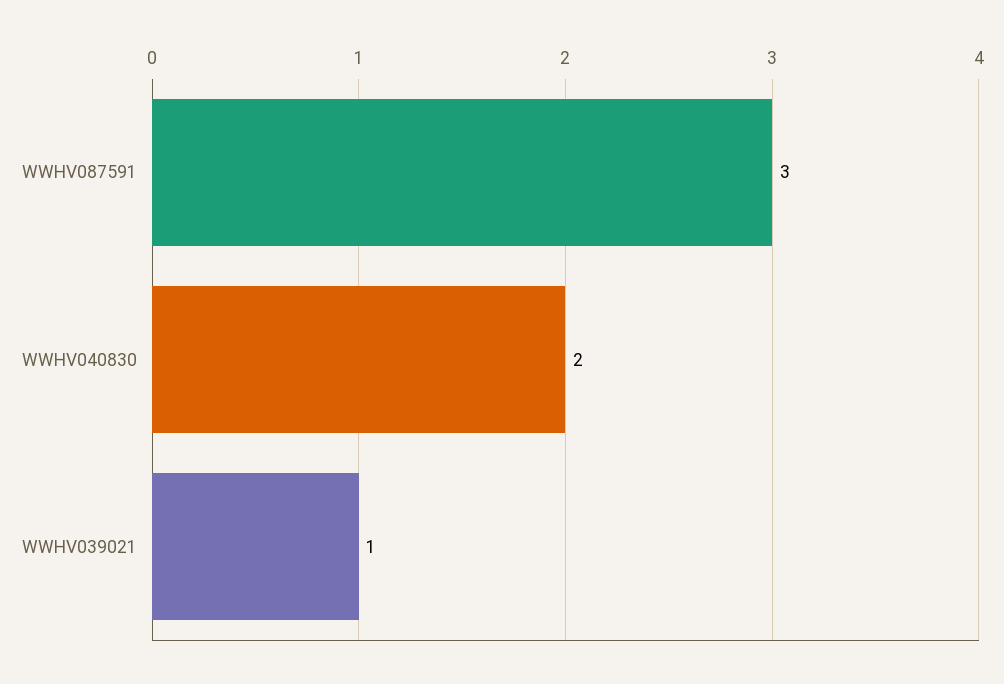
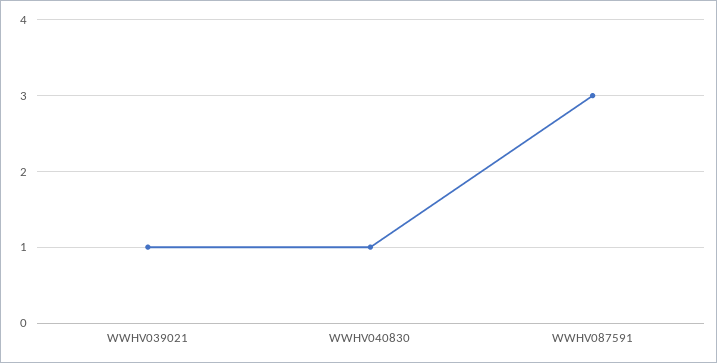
WWHV040830: 2 -> 1

